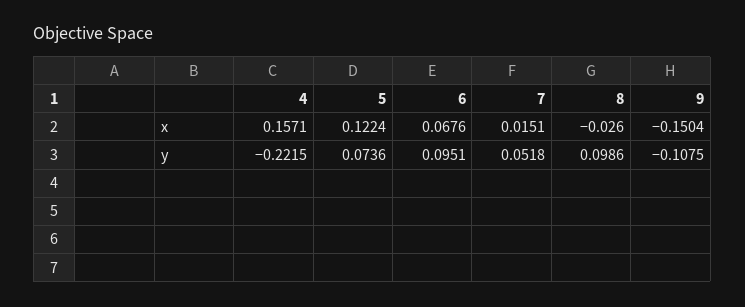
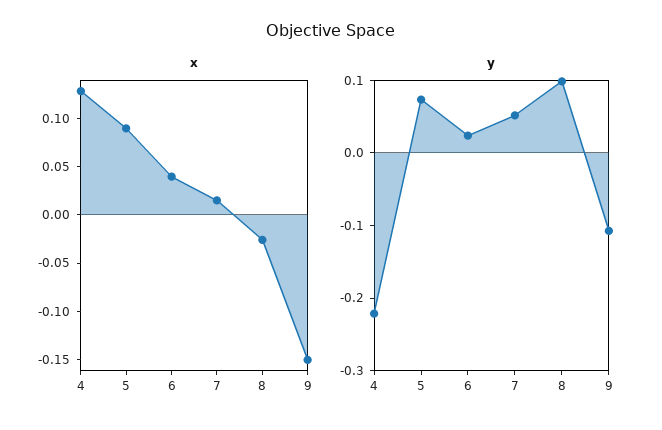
x, 4: 0.1571 -> 0.13
x, 5: 0.1224 -> 0.09
x, 6: 0.0676 -> 0.04
y, 6: 0.0951 -> 0.02

